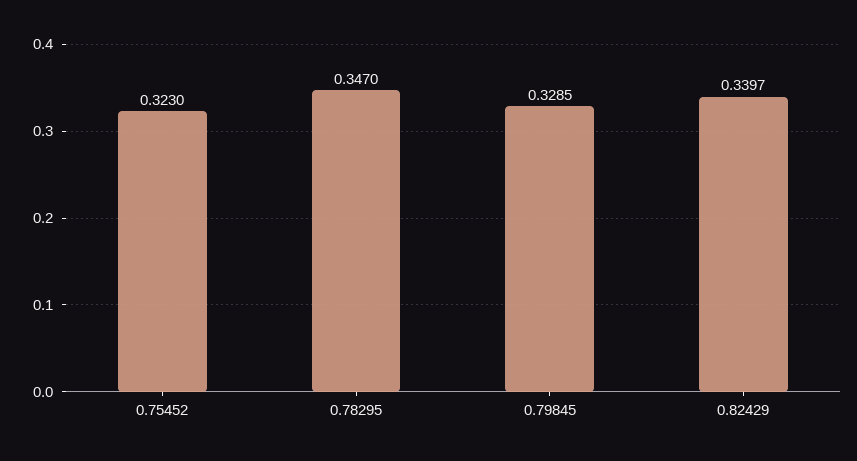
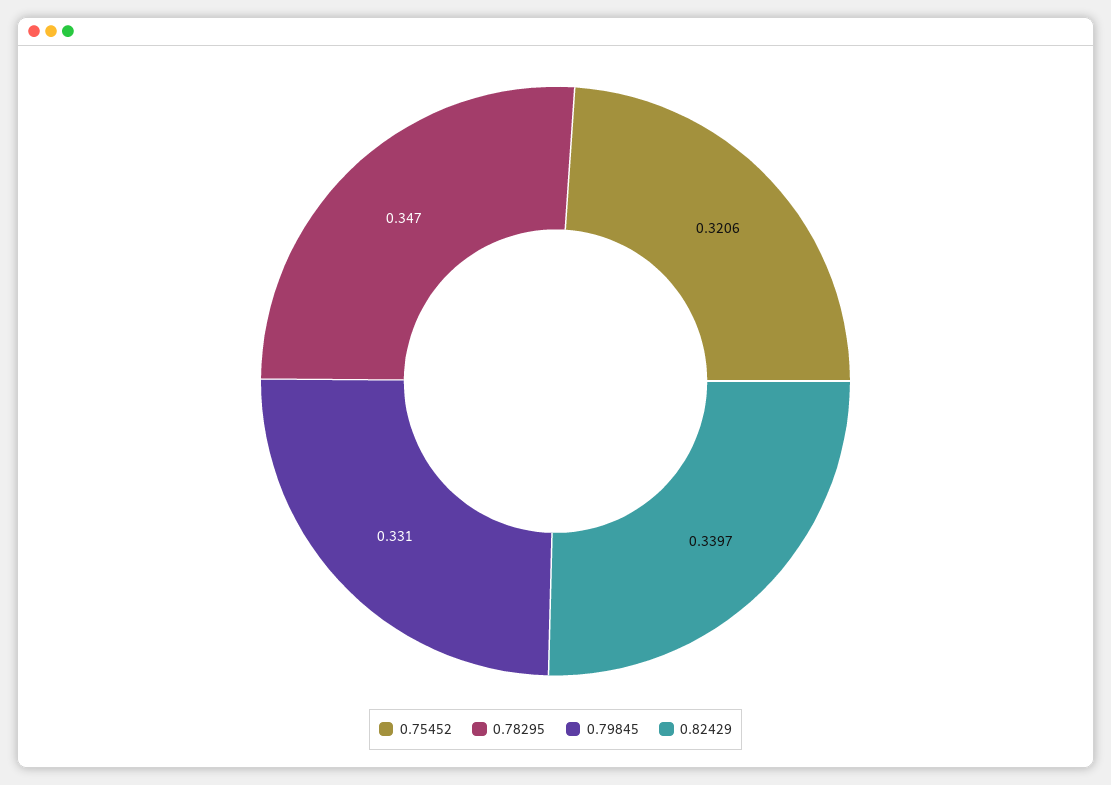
0.75452: 0.323 -> 0.3206
0.79845: 0.3285 -> 0.331

